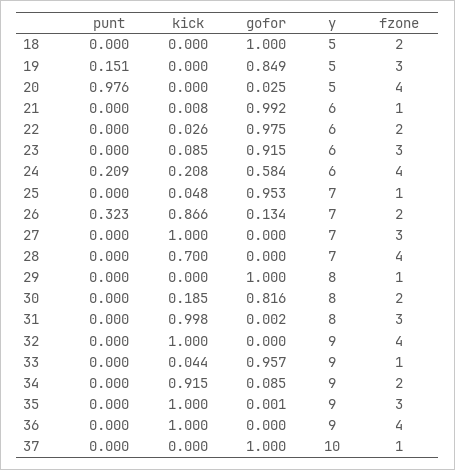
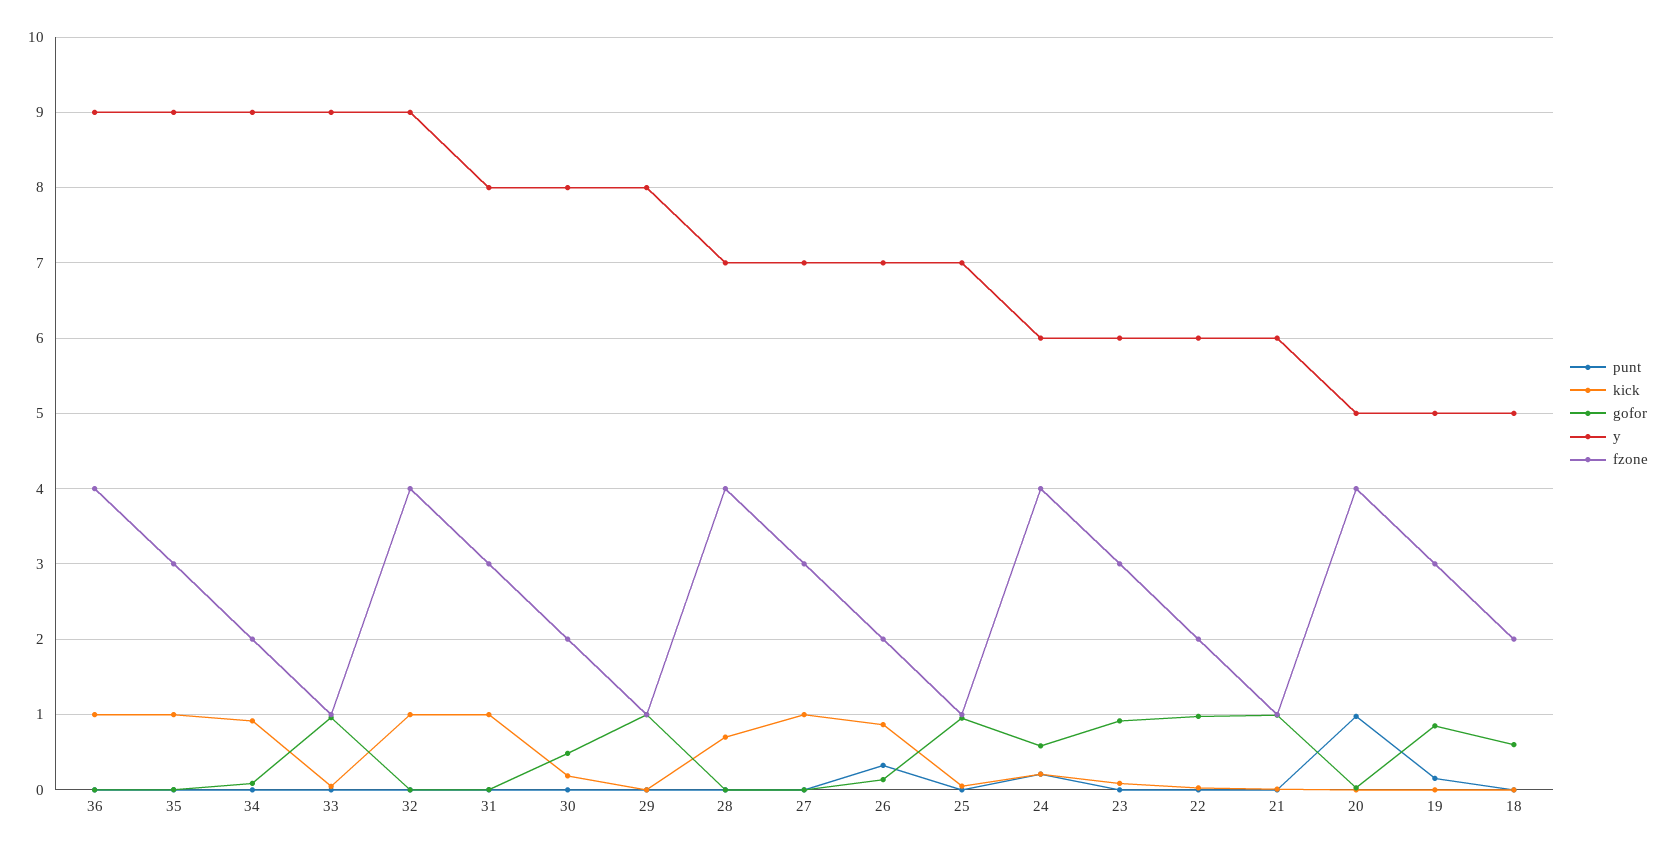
gofor, 18: 1 -> 0.6
gofor, 30: 0.816 -> 0.5
punt, 37: 0 -> none
kick, 37: 0 -> none
gofor, 37: 1 -> none
y, 37: 10 -> none
fzone, 37: 1 -> none

